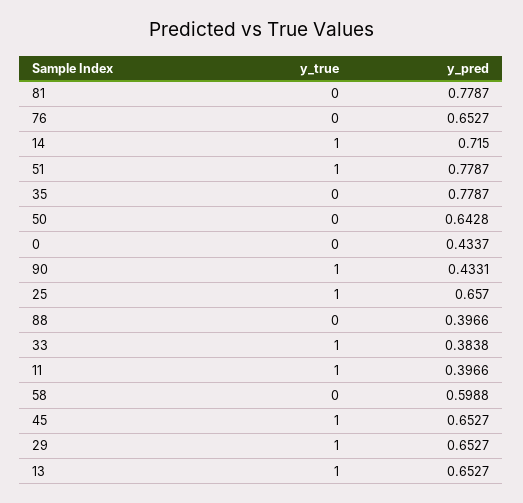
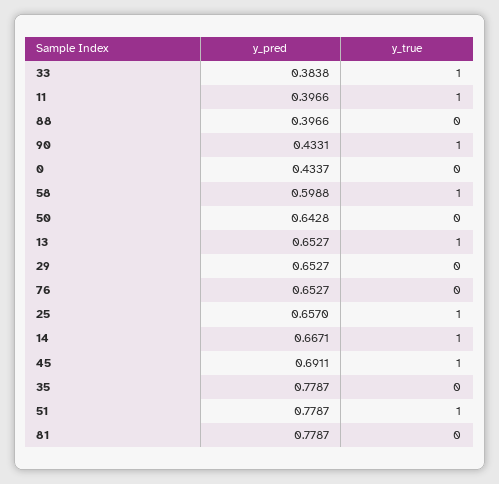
y_pred, 14: 0.715 -> 0.6671
y_true, 58: 0 -> 1
y_pred, 45: 0.6527 -> 0.6911
y_true, 29: 1 -> 0

